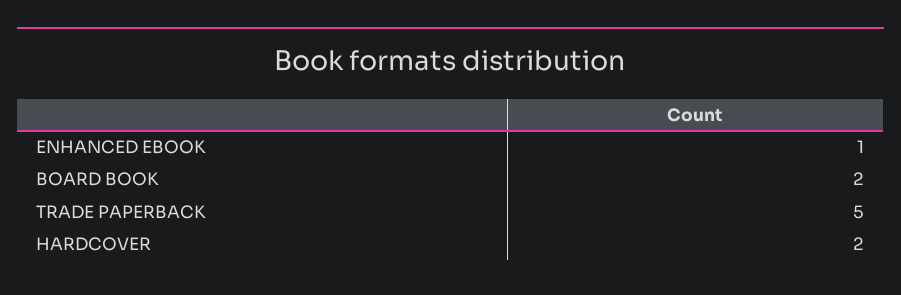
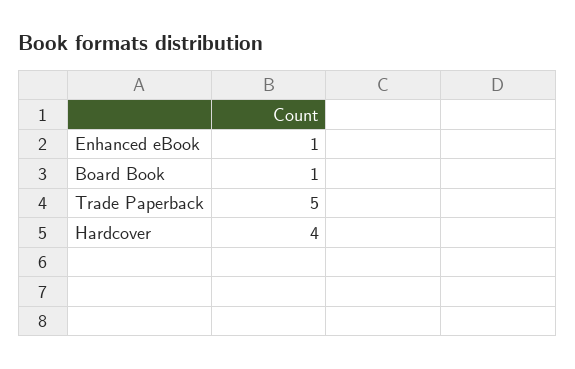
BOARD BOOK: 2 -> 1
HARDCOVER: 2 -> 4

